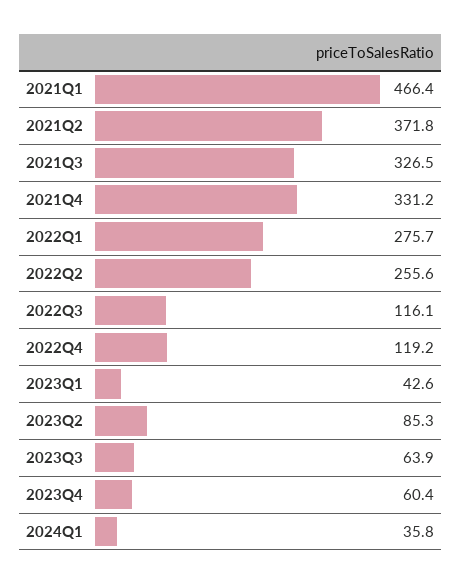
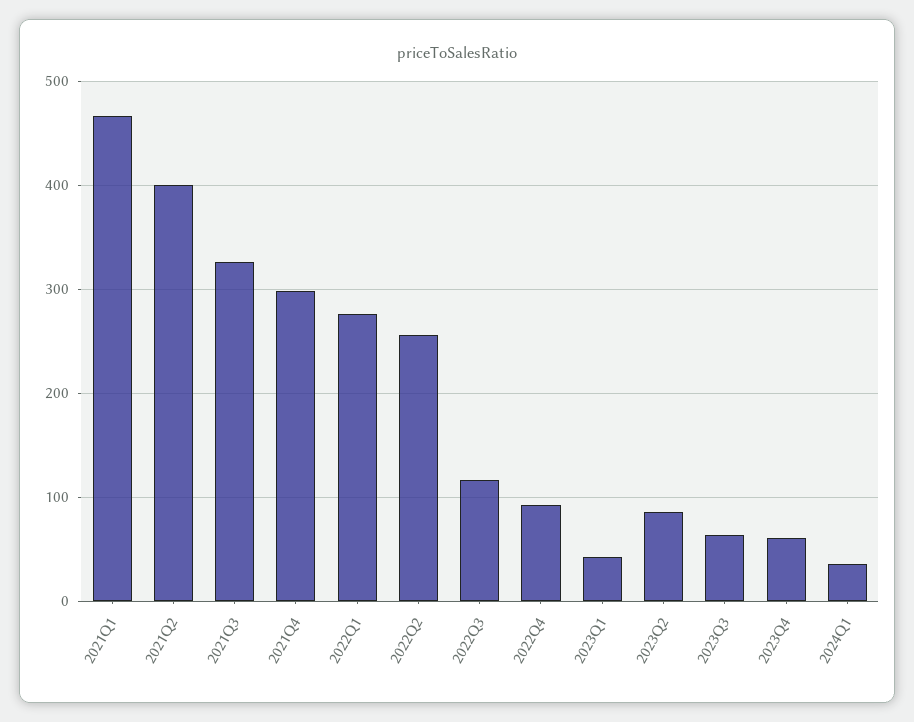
2021Q2: 371.8 -> 400
2021Q4: 331.2 -> 300
2022Q4: 119.2 -> 90

